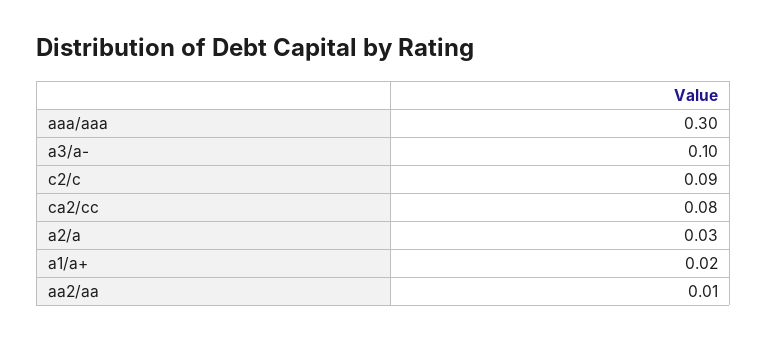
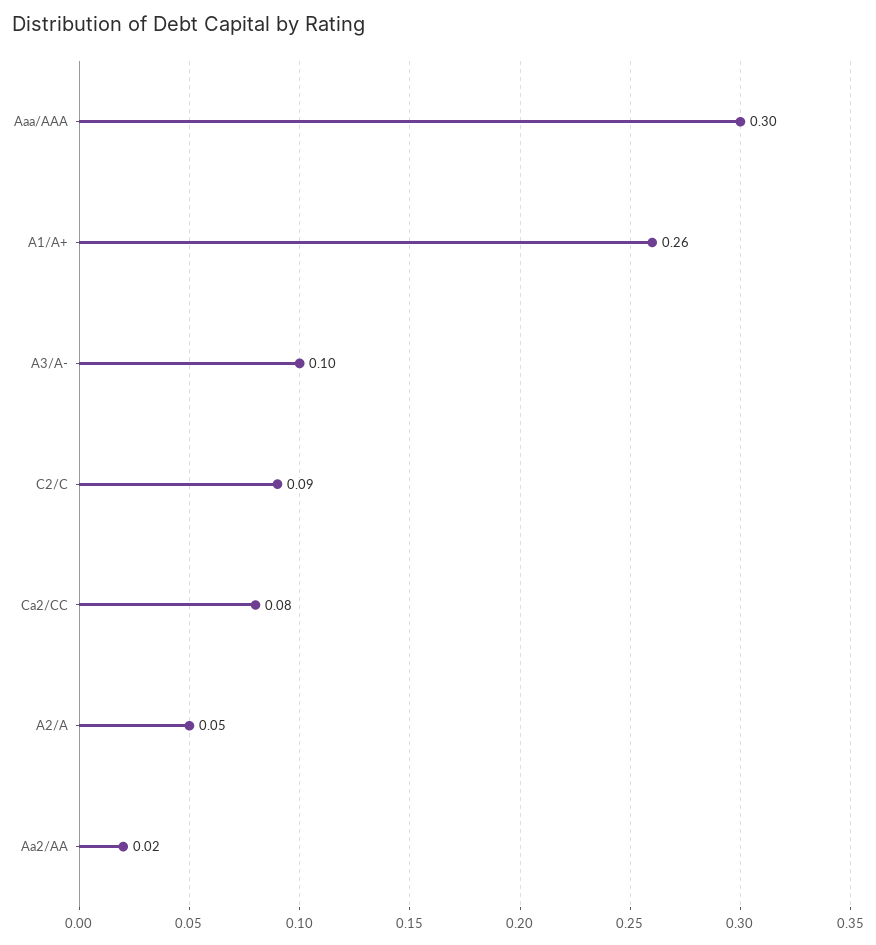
a2/a: 0.03 -> 0.05
a1/a+: 0.02 -> 0.26
aa2/aa: 0.01 -> 0.02

